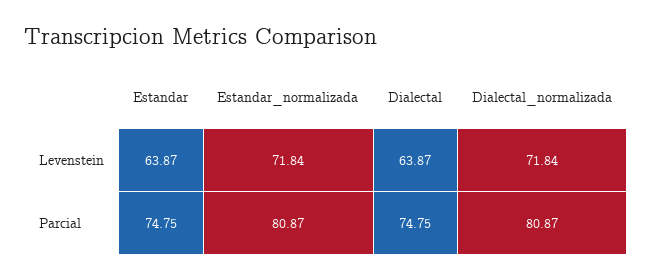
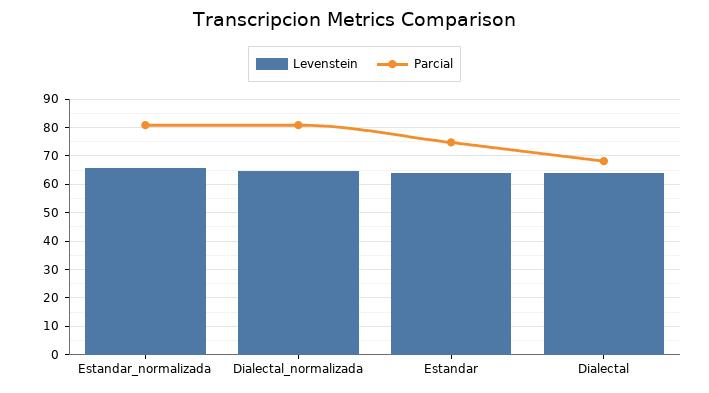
Levenstein, Estandar_normalizada: 71.84 -> 65
Levenstein, Dialectal_normalizada: 71.84 -> 65
Parcial, Dialectal: 74.75 -> 67.5

